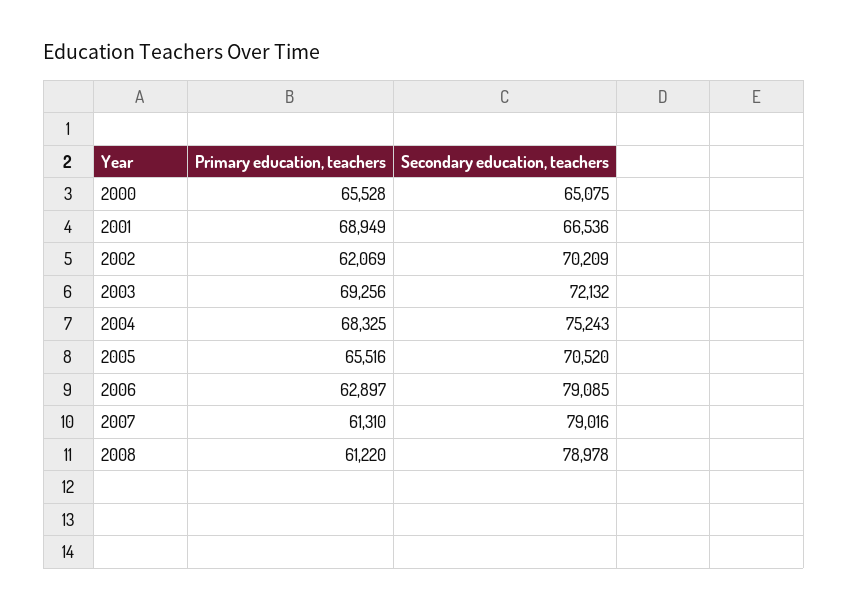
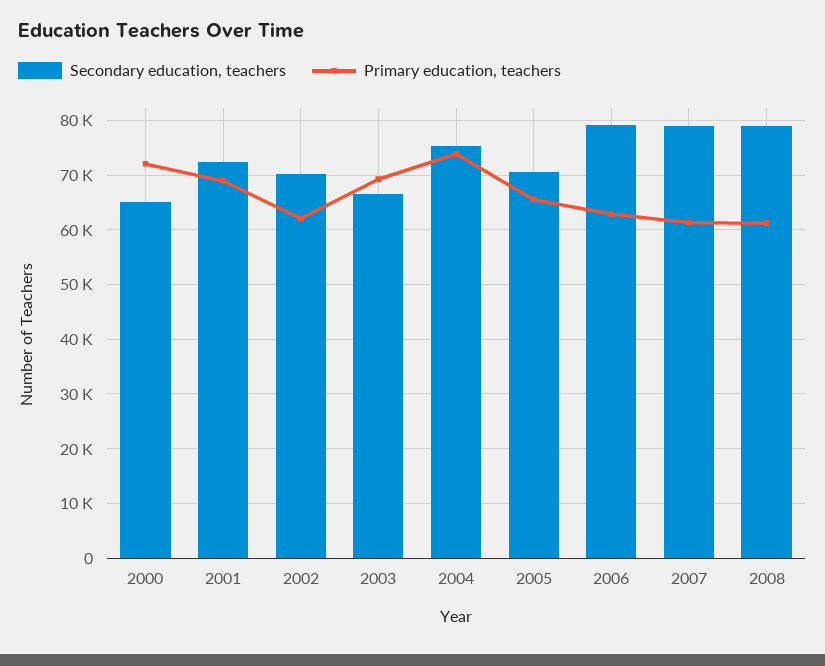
Primary education, teachers, 2000: 65528 -> 72000
Secondary education, teachers, 2001: 66536 -> 72000
Secondary education, teachers, 2003: 72132 -> 66000
Primary education, teachers, 2004: 68325 -> 74000

